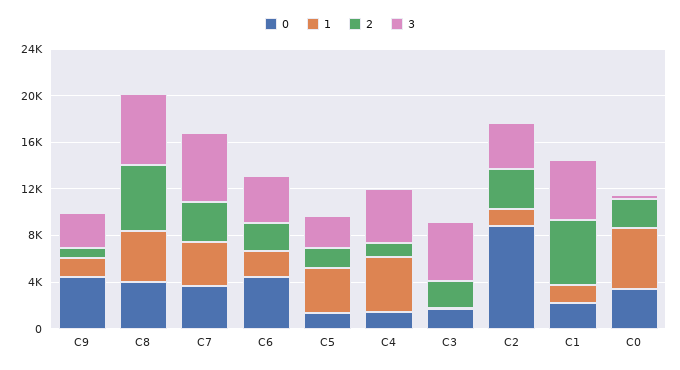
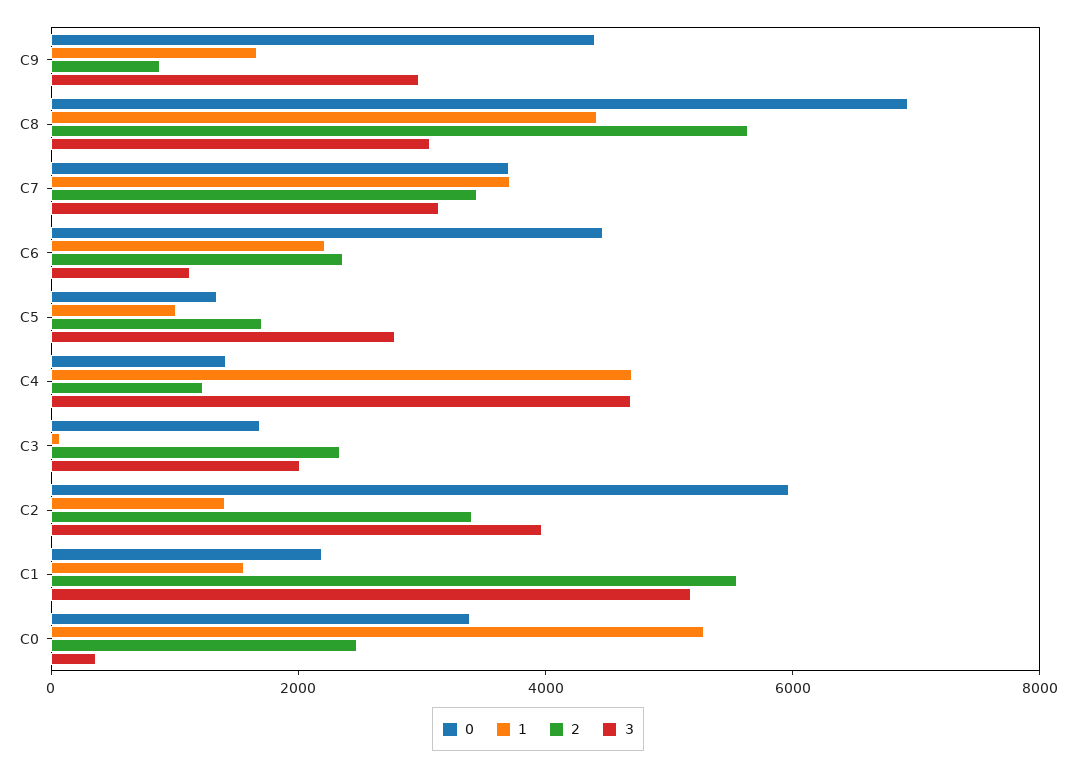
0, C8: 4000 -> 7000
3, C8: 6000 -> 3000
3, C7: 6000 -> 3000
3, C6: 4000 -> 1000
1, C5: 4000 -> 1000
3, C3: 5000 -> 2000
0, C2: 9000 -> 6000

